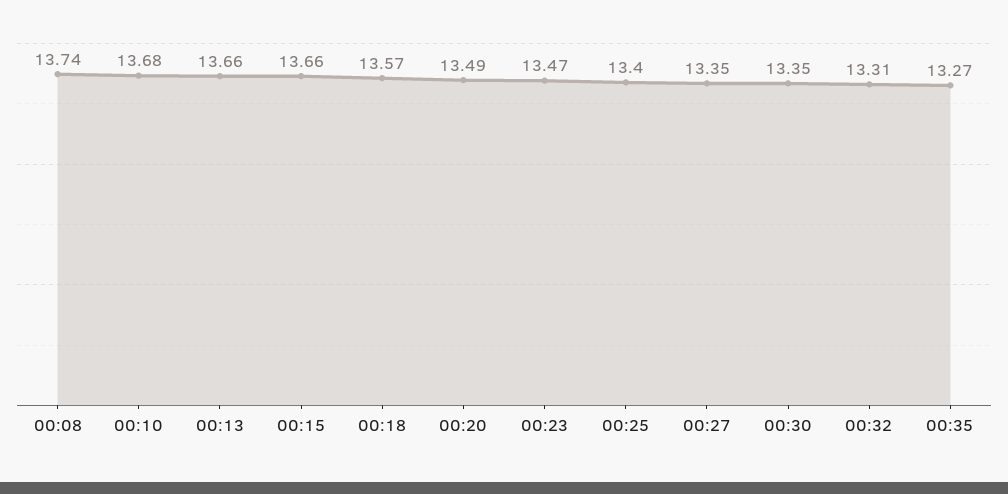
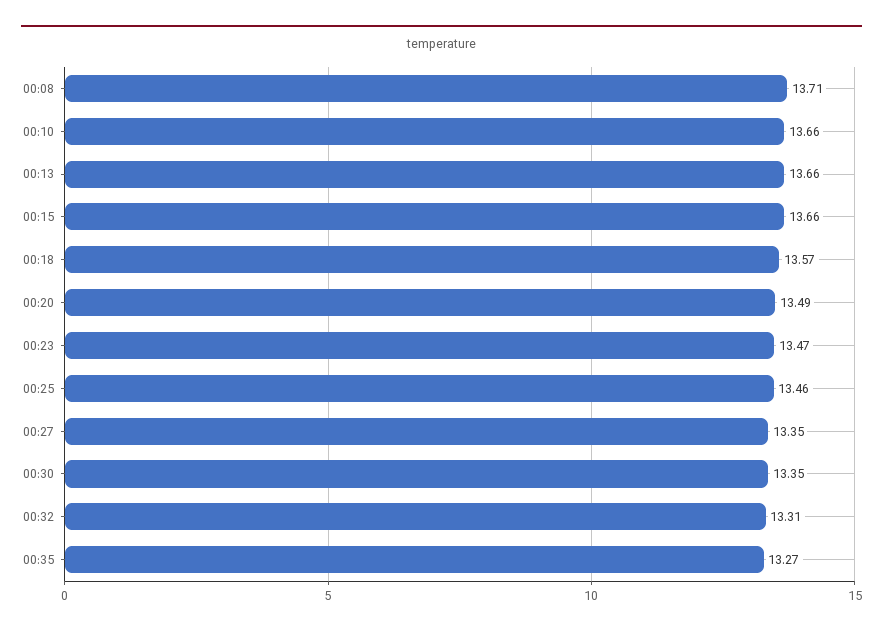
00:08: 13.74 -> 13.71
00:10: 13.68 -> 13.66
00:25: 13.4 -> 13.46

